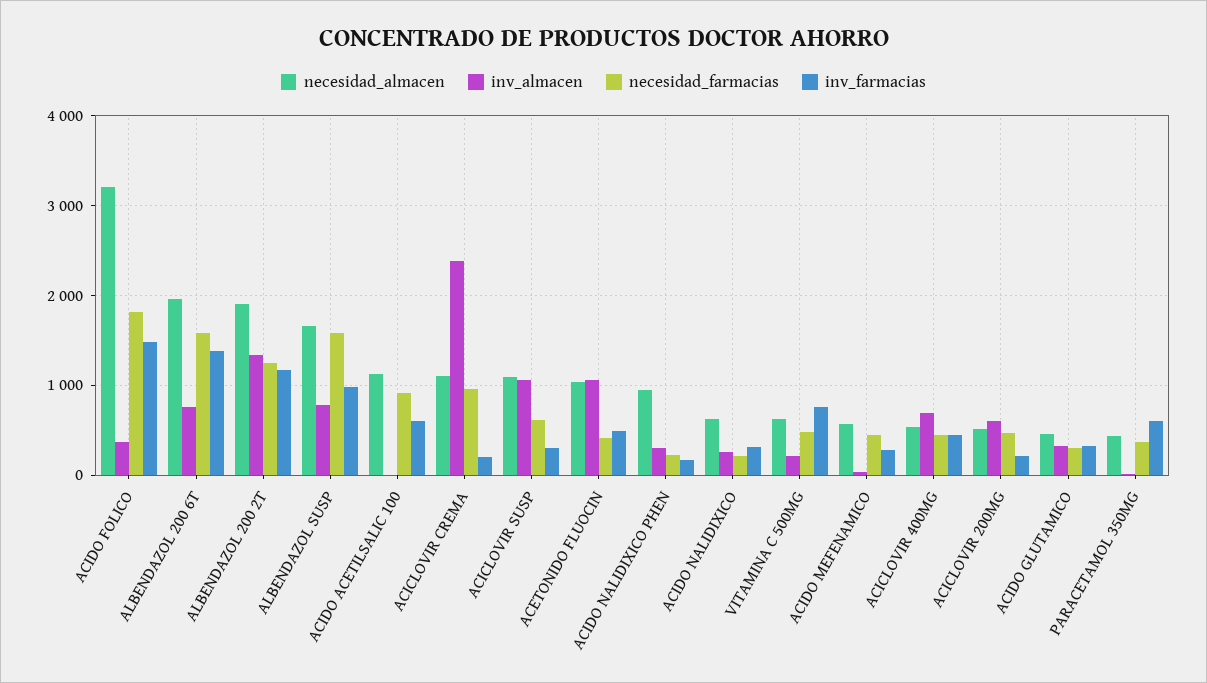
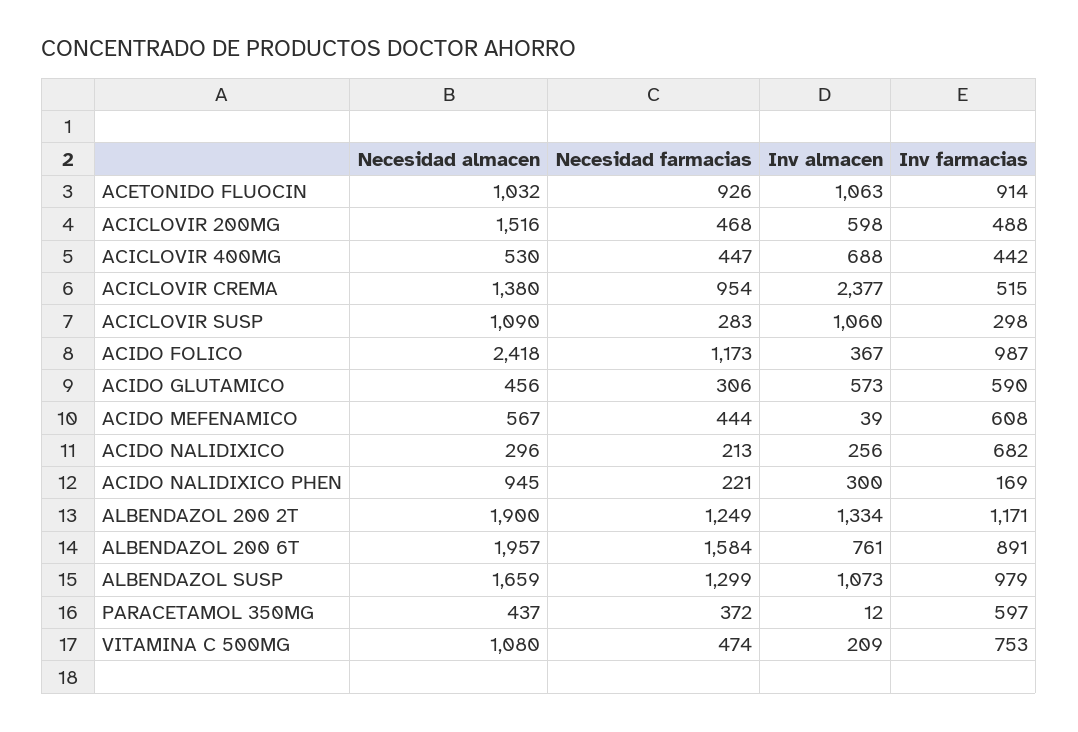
necesidad_almacen, ACIDO FOLICO: 3200 -> 2418
necesidad_farmacias, ACIDO FOLICO: 1800 -> 1173
inv_farmacias, ACIDO FOLICO: 1500 -> 987
inv_farmacias, ALBENDAZOL 200 6T: 1400 -> 891
inv_almacen, ALBENDAZOL SUSP: 800 -> 1073
necesidad_farmacias, ALBENDAZOL SUSP: 1600 -> 1299
necesidad_almacen, ACIDO ACETILSALIC 100: 1100 -> none
inv_almacen, ACIDO ACETILSALIC 100: 0 -> none
necesidad_farmacias, ACIDO ACETILSALIC 100: 900 -> none
inv_farmacias, ACIDO ACETILSALIC 100: 600 -> none
necesidad_almacen, ACICLOVIR CREMA: 1100 -> 1380
inv_farmacias, ACICLOVIR CREMA: 200 -> 515
necesidad_farmacias, ACICLOVIR SUSP: 600 -> 283
necesidad_farmacias, ACETONIDO FLUOCIN: 400 -> 926
inv_farmacias, ACETONIDO FLUOCIN: 500 -> 914
necesidad_almacen, ACIDO NALIDIXICO: 600 -> 296
inv_farmacias, ACIDO NALIDIXICO: 300 -> 682
necesidad_almacen, VITAMINA C 500MG: 600 -> 1080
inv_farmacias, ACIDO MEFENAMICO: 300 -> 608
necesidad_almacen, ACICLOVIR 200MG: 500 -> 1516
inv_farmacias, ACICLOVIR 200MG: 200 -> 488
inv_almacen, ACIDO GLUTAMICO: 300 -> 573
inv_farmacias, ACIDO GLUTAMICO: 300 -> 590

